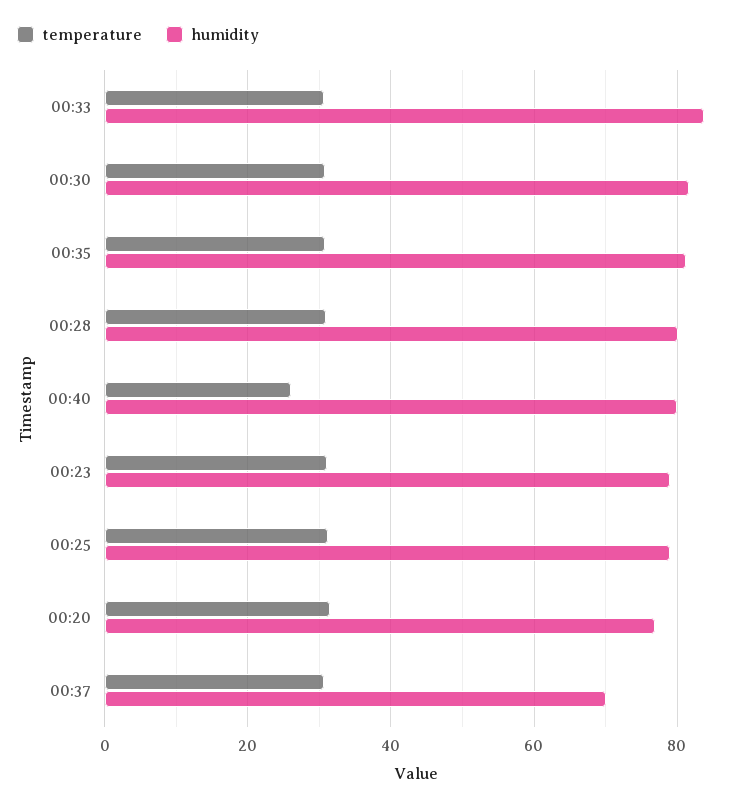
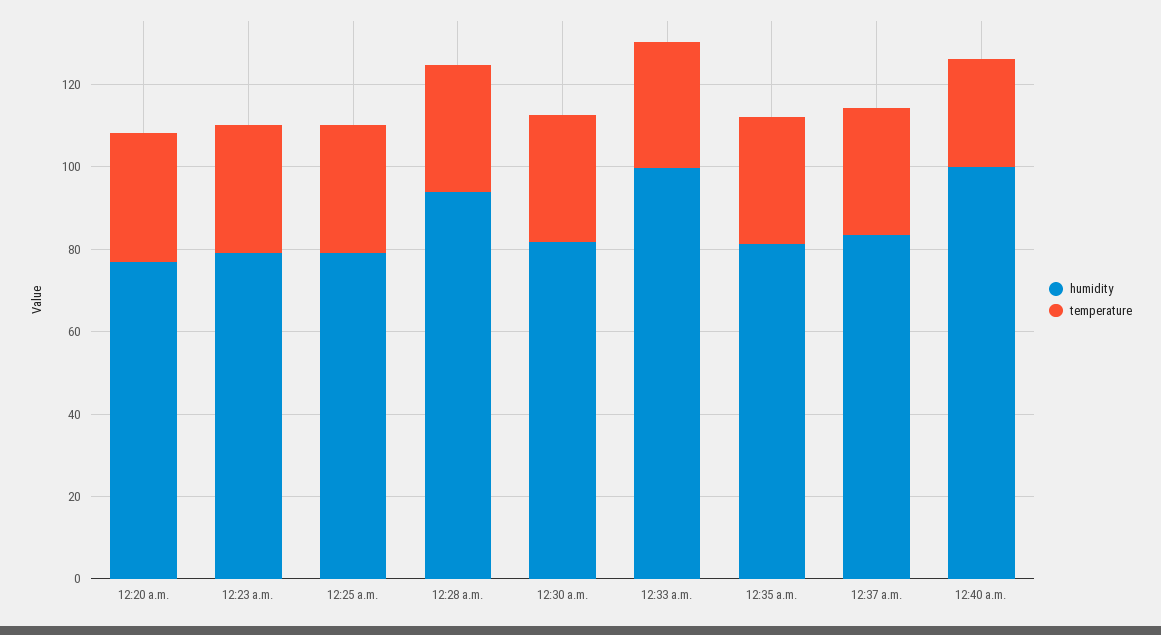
humidity, 00:33: 84 -> 100
humidity, 00:28: 80 -> 95
humidity, 00:40: 80 -> 100
humidity, 00:37: 70 -> 85

